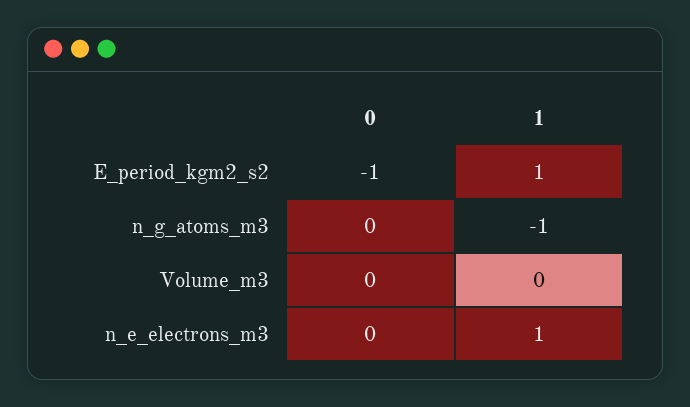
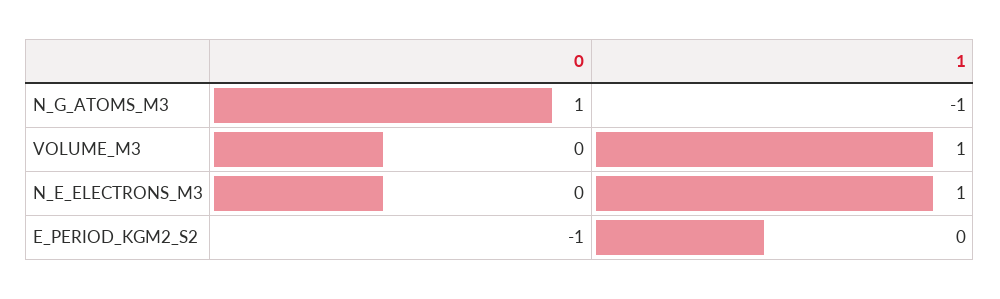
1, E_period_kgm2_s2: 1 -> 0
0, n_g_atoms_m3: 0 -> 1
1, Volume_m3: 0 -> 1

